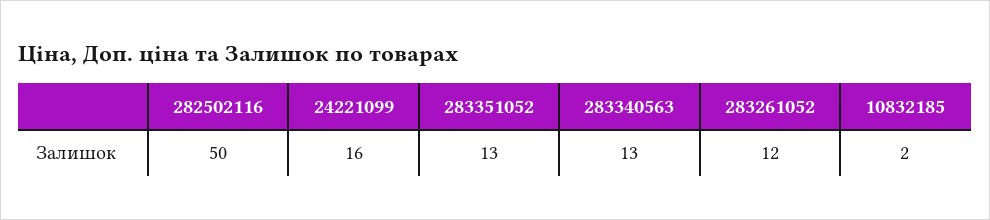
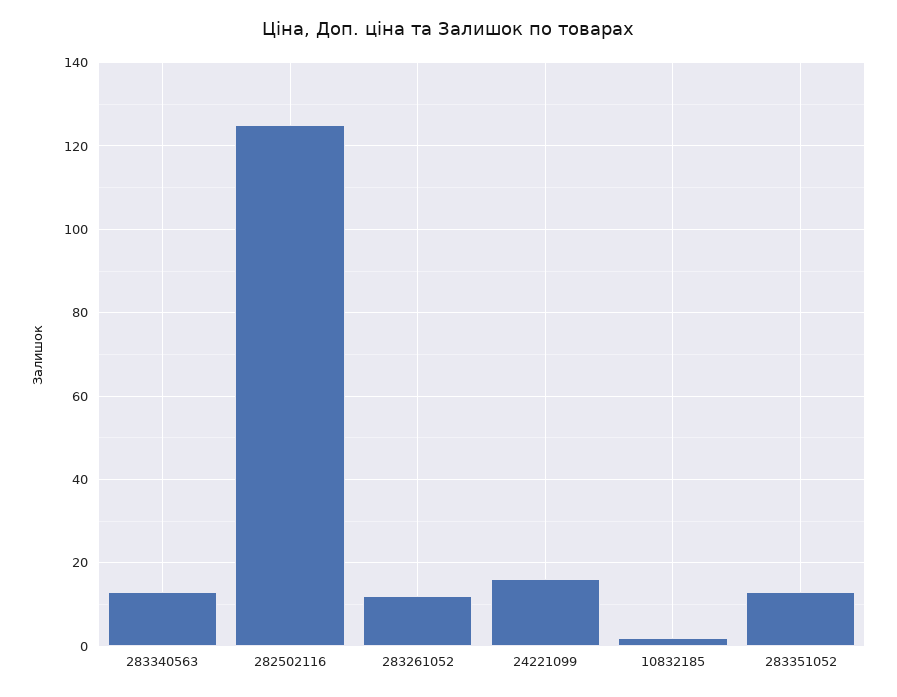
282502116: 50 -> 125

